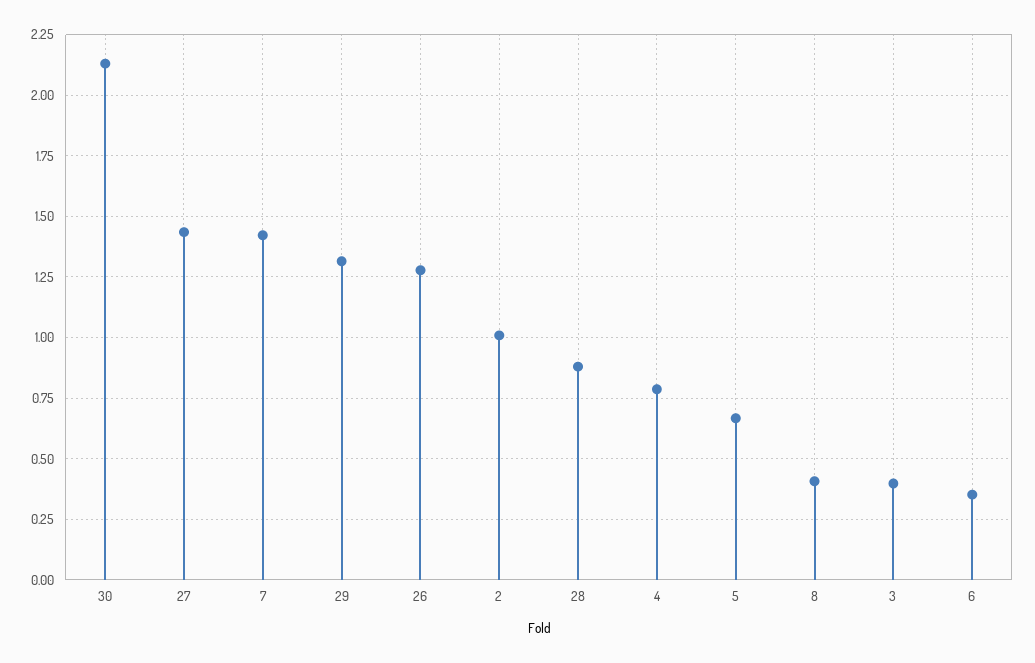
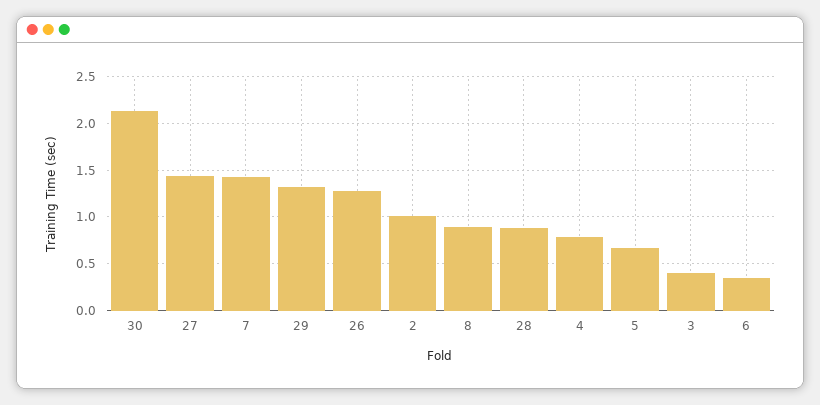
8: 0.4 -> 0.9

